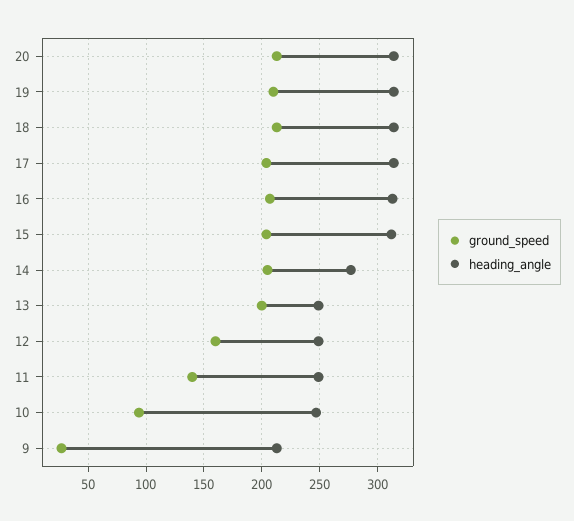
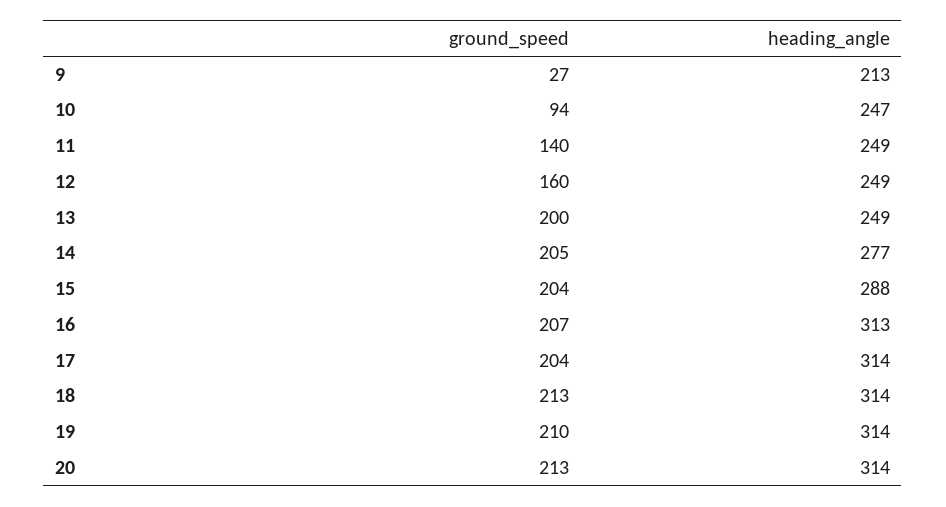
heading_angle, 15: 310 -> 288

